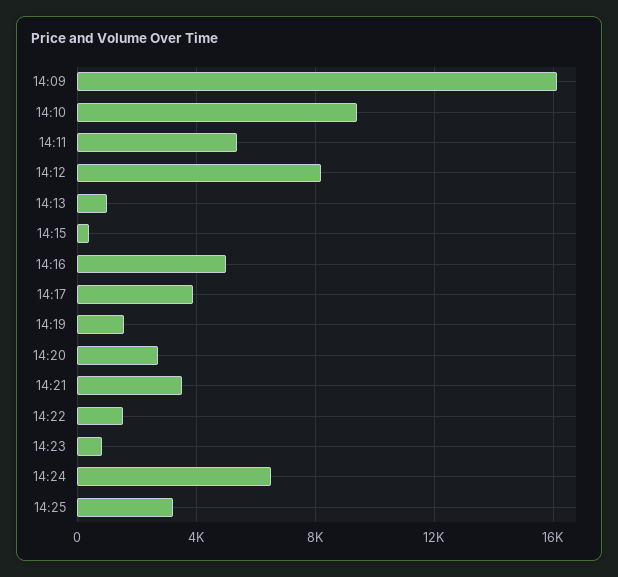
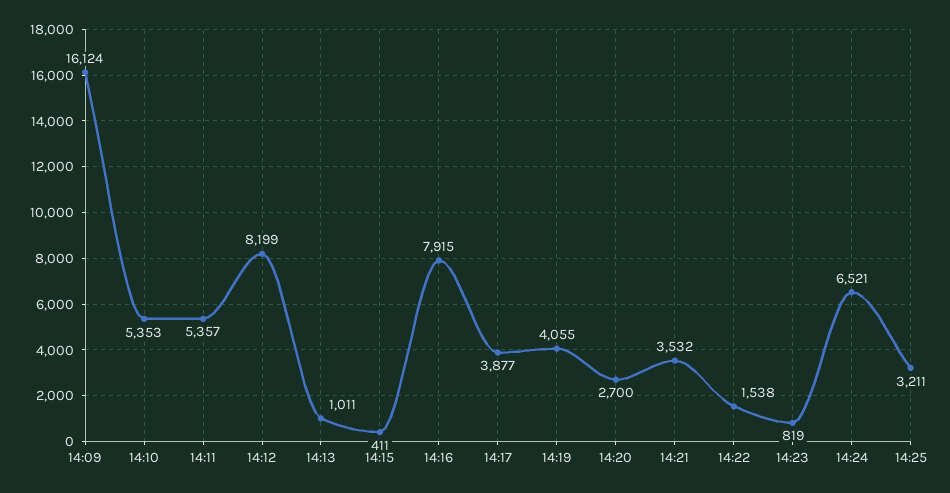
14:10: 9500 -> 5353
14:16: 5000 -> 7915
14:19: 1500 -> 4055

